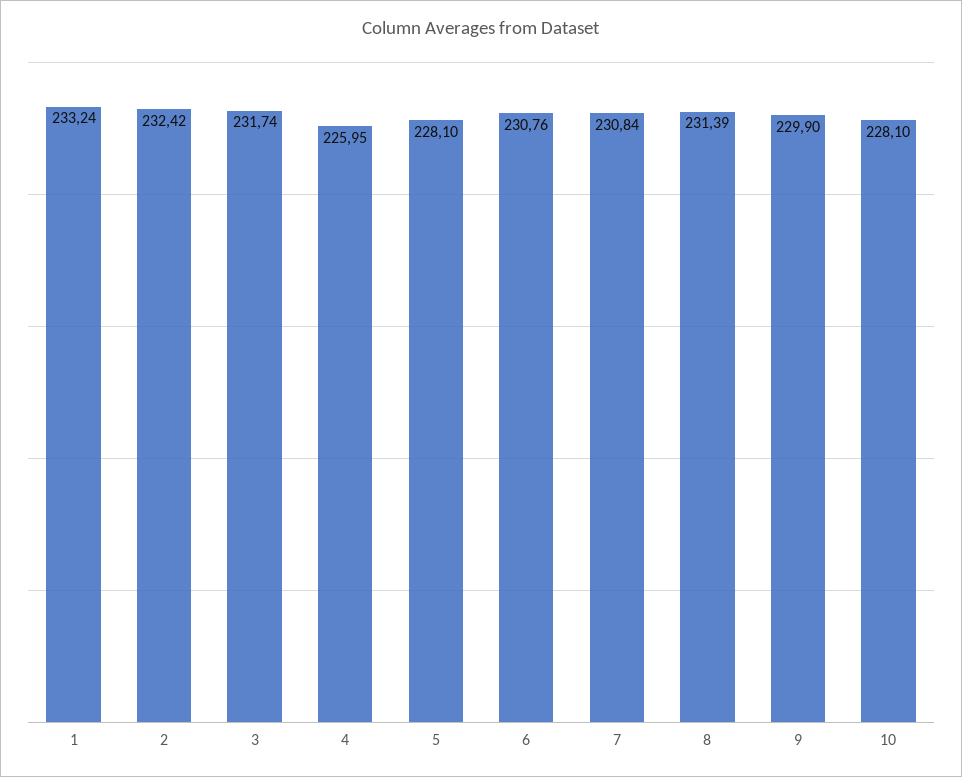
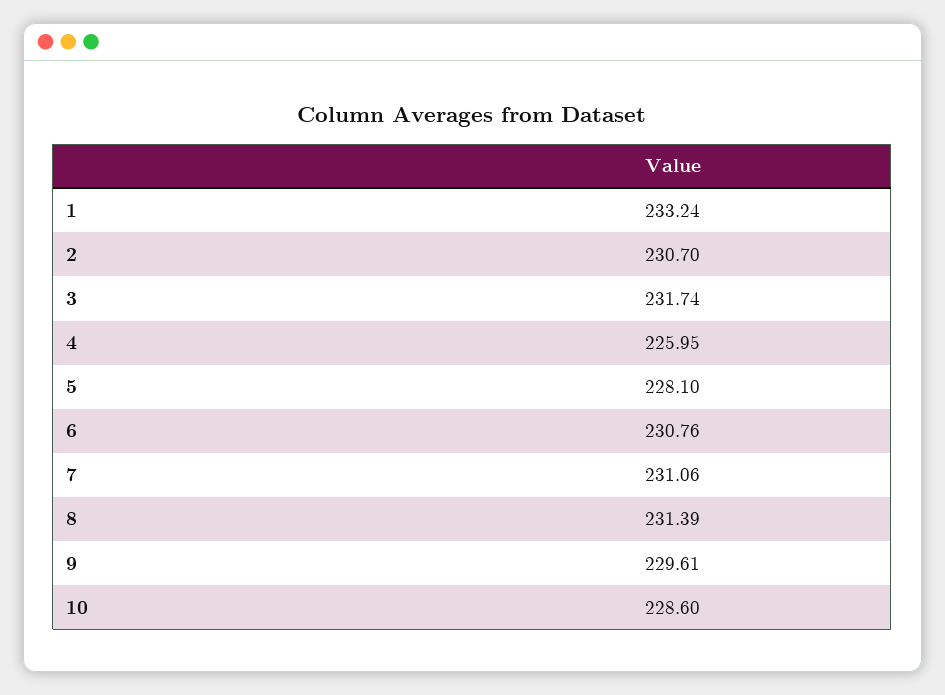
2: 232.42 -> 230.7
7: 230.84 -> 231.06
9: 229.9 -> 229.61
10: 228.1 -> 228.6

